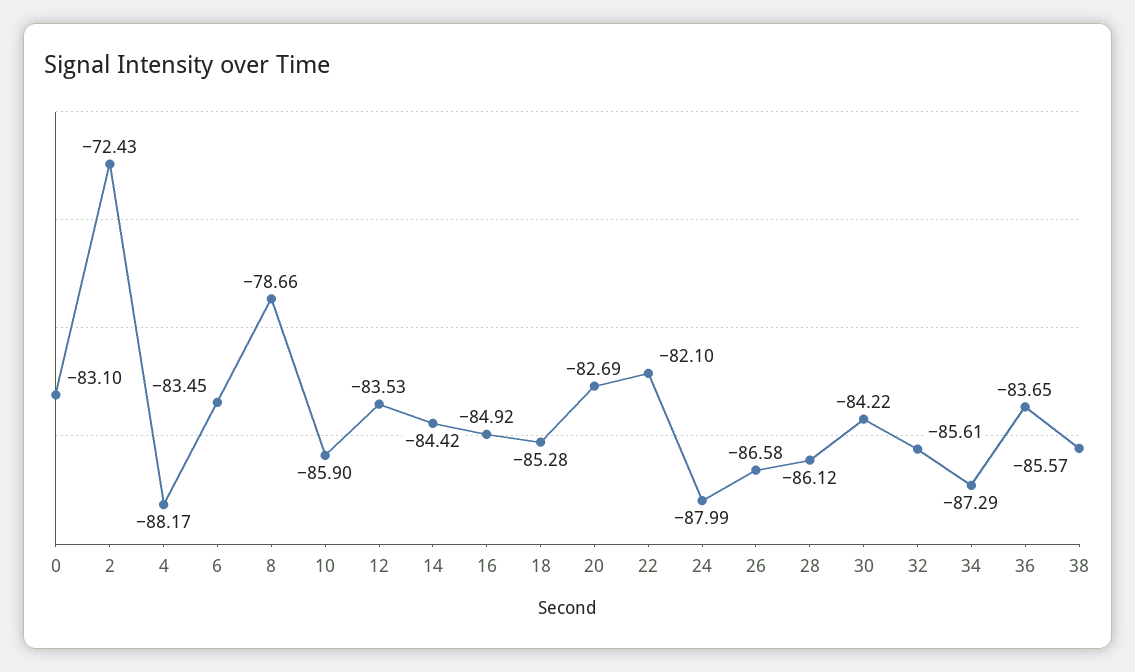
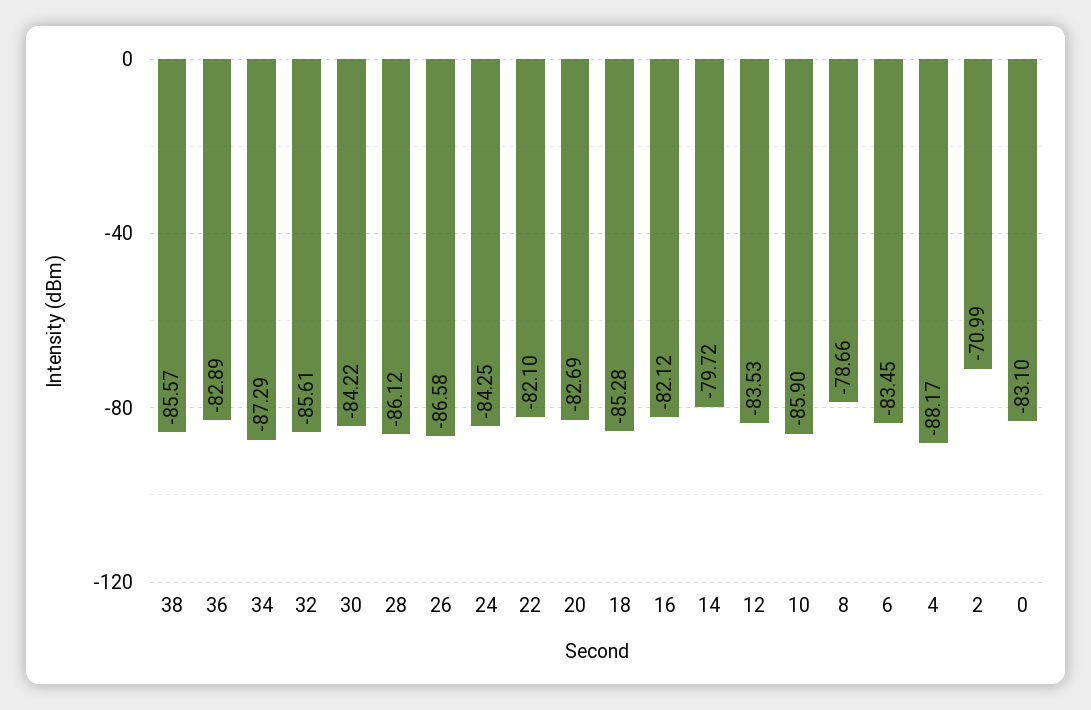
2: -72.43 -> -70.99
14: -84.42 -> -79.72
16: -84.92 -> -82.12
24: -87.99 -> -84.25
36: -83.65 -> -82.89

